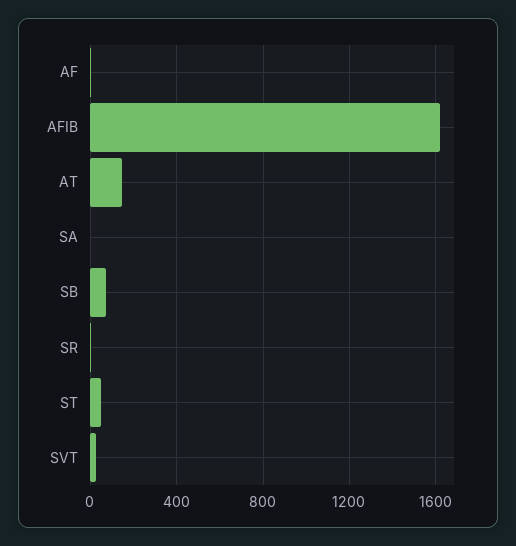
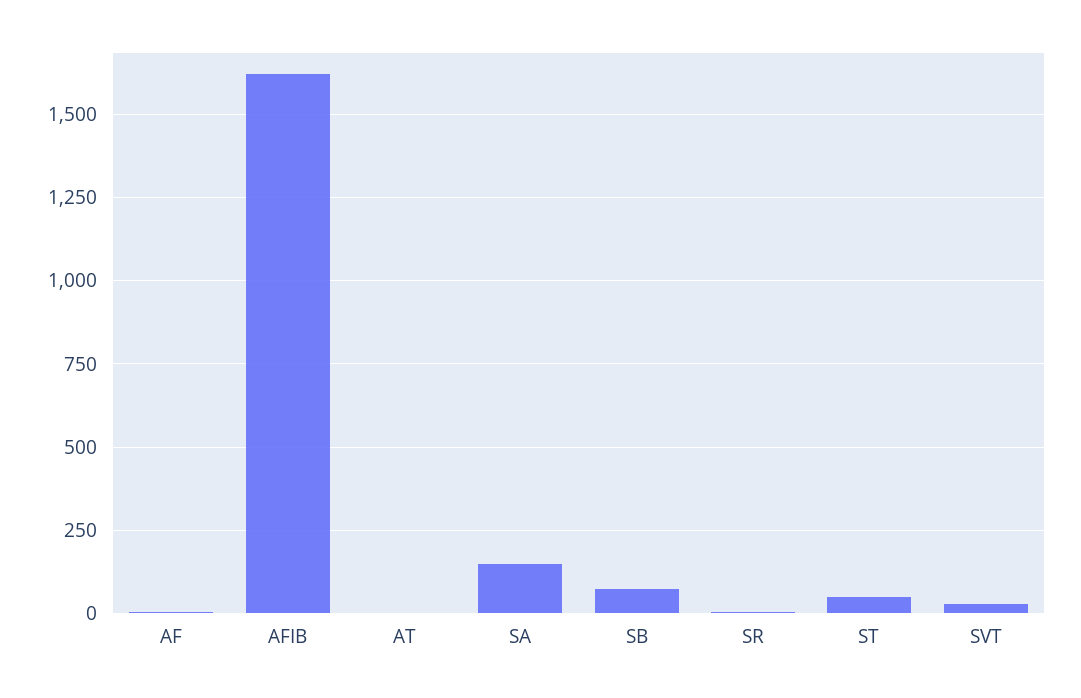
AT: 150 -> 0
SA: 0 -> 150

